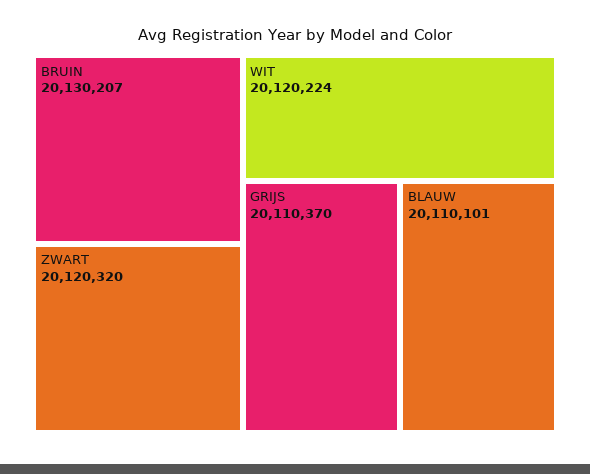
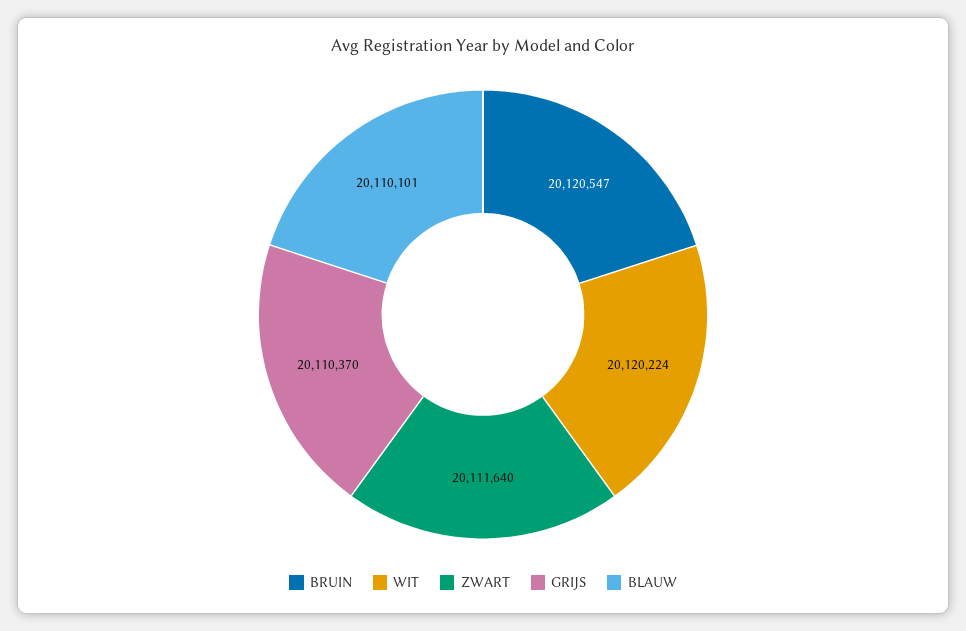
BRUIN: 20130207 -> 20120547
ZWART: 20120320 -> 20111640

